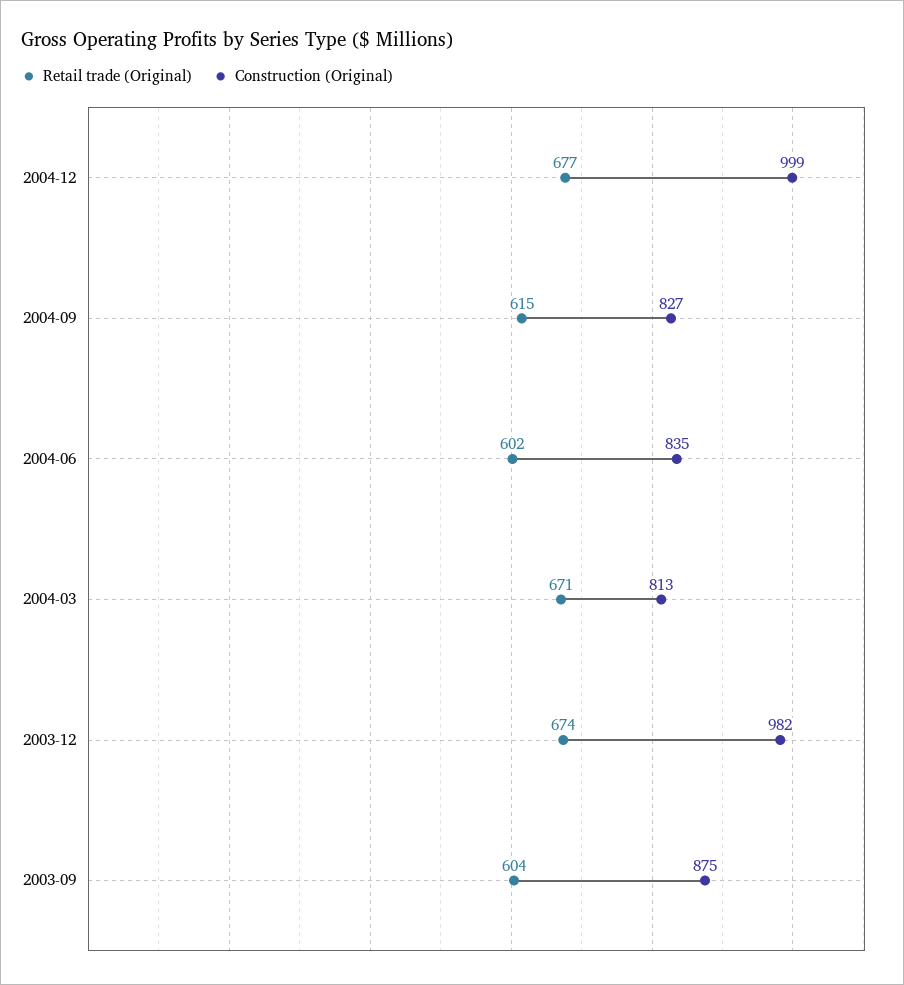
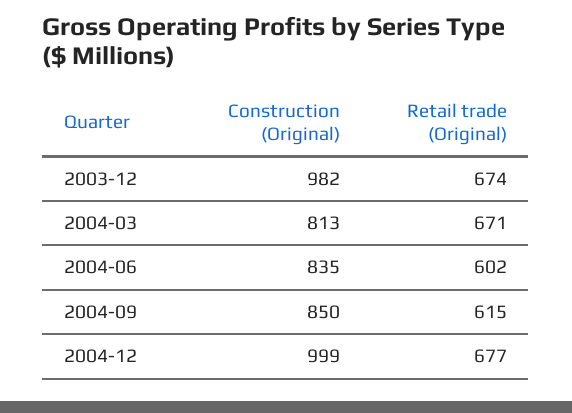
Construction (Original), 2004-09: 827 -> 850
Retail trade (Original), 2003-09: 604 -> none
Construction (Original), 2003-09: 875 -> none

